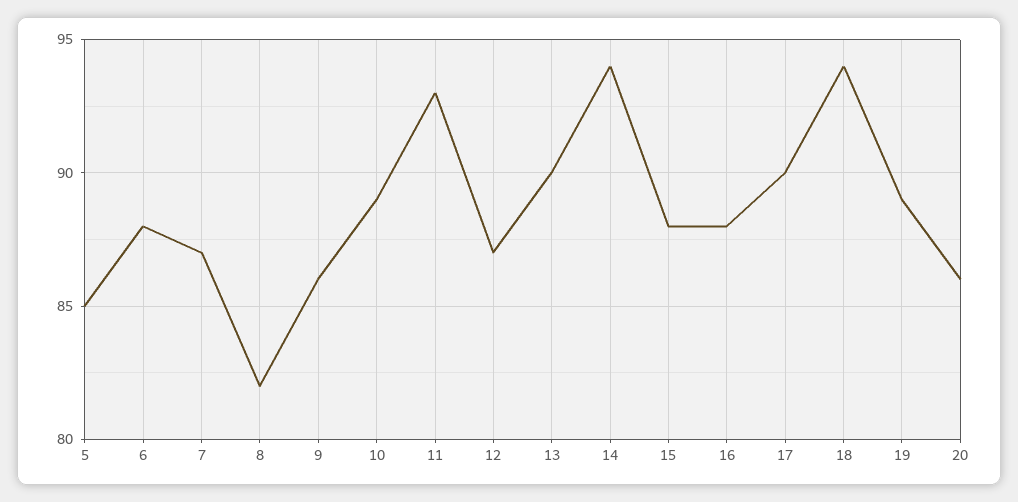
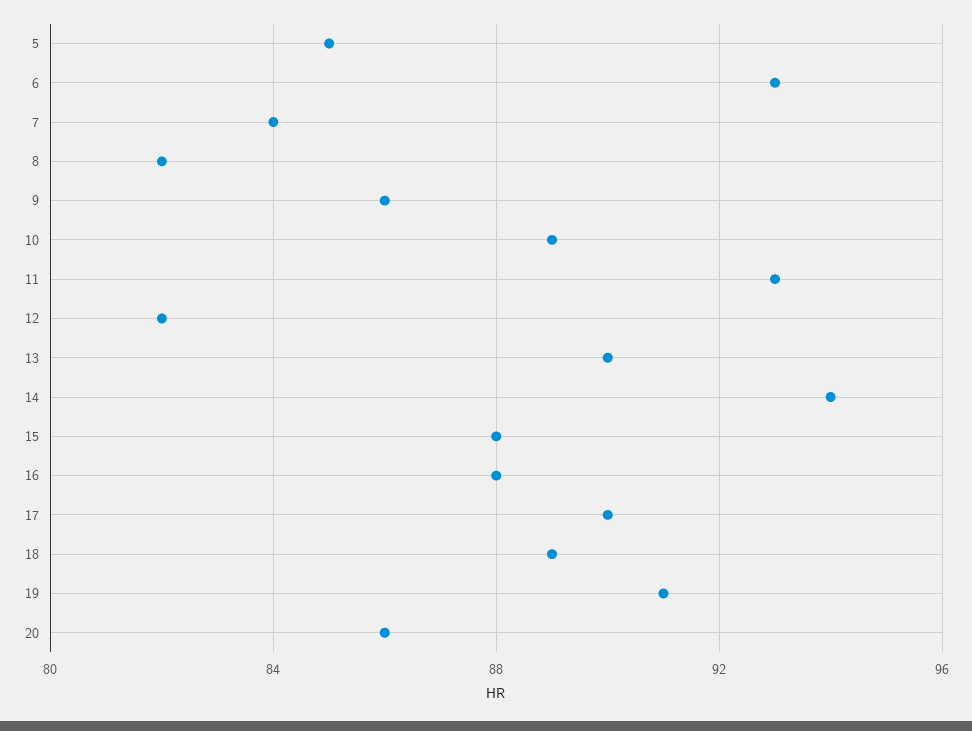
6: 88 -> 93
7: 87 -> 84
12: 87 -> 82
18: 94 -> 89
19: 89 -> 91

